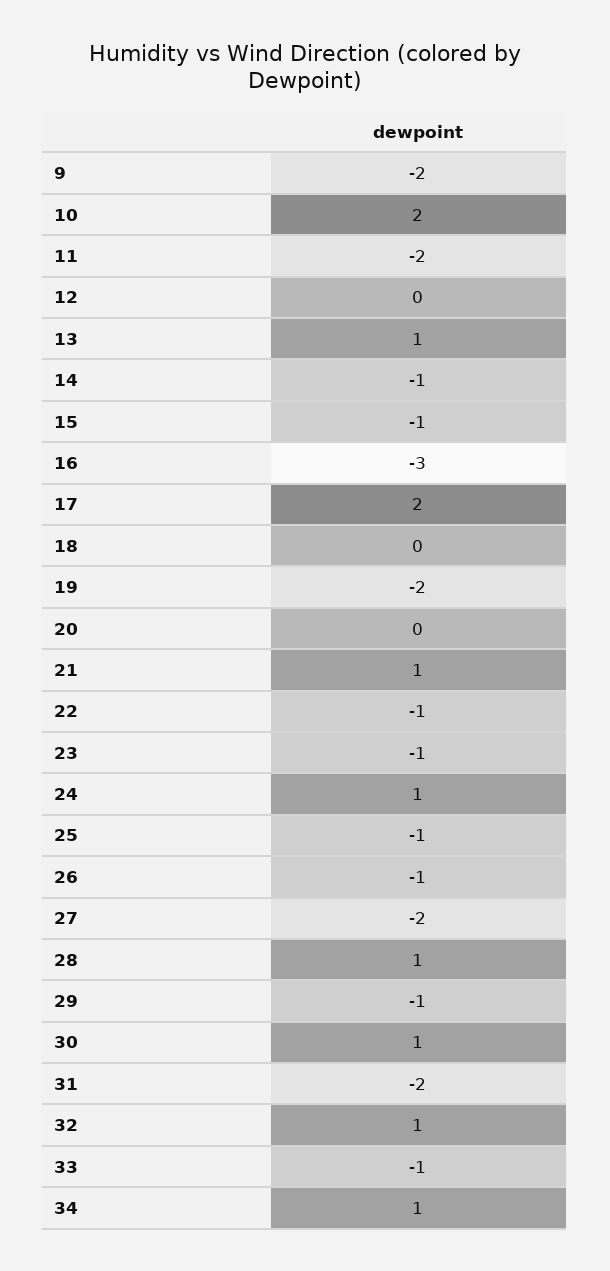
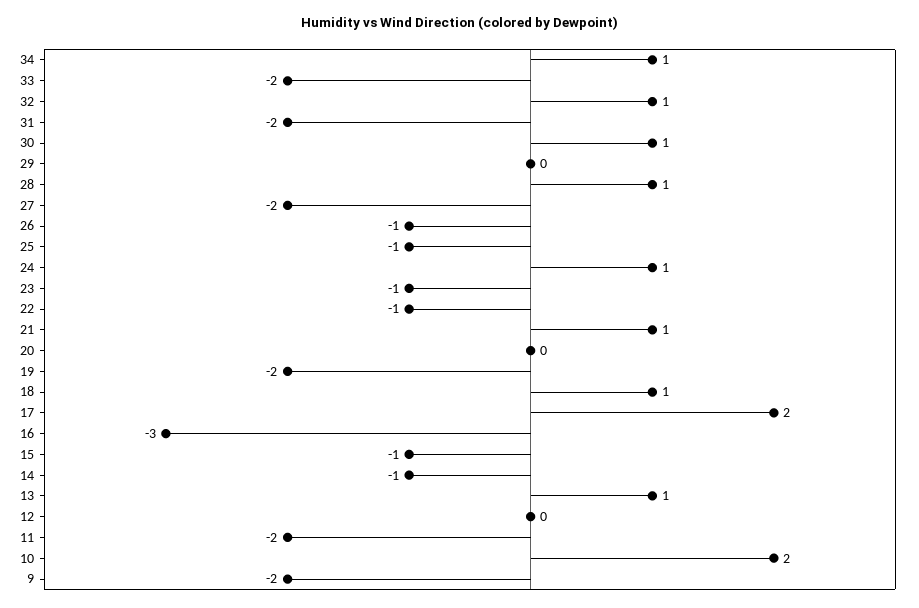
18: 0 -> 1
29: -1 -> 0
33: -1 -> -2

